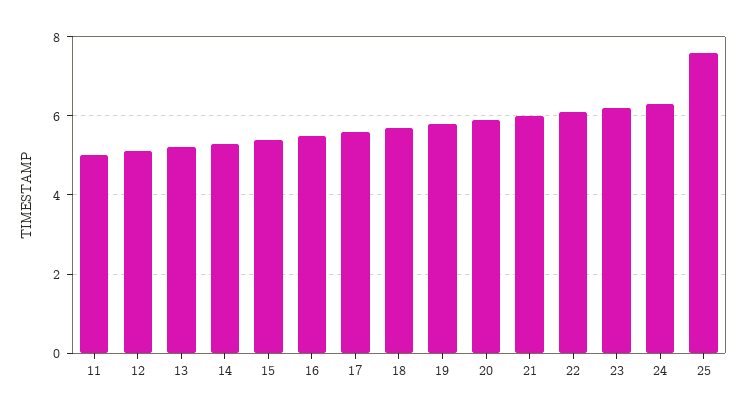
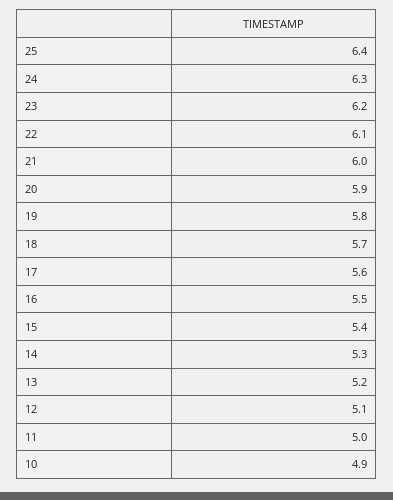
25: 7.5 -> 6.4
10: none -> 4.9

